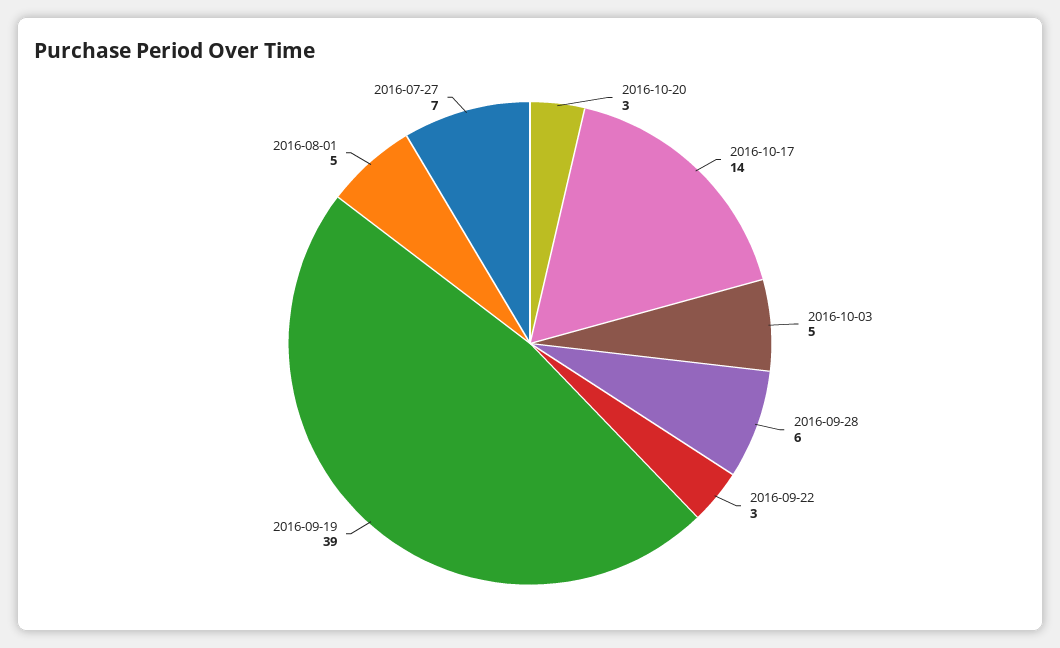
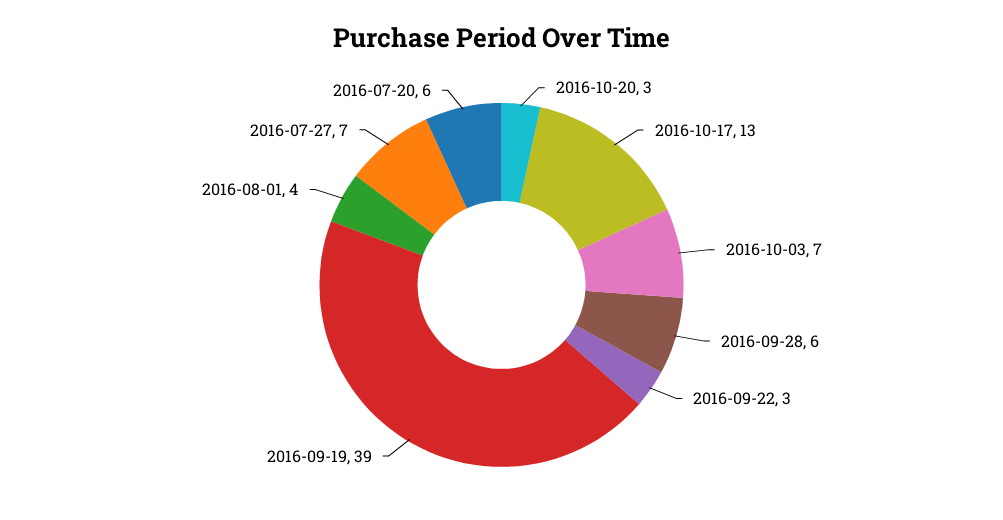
2016-10-17: 14 -> 13
2016-10-03: 5 -> 7
2016-08-01: 5 -> 4
2016-07-20: none -> 6

